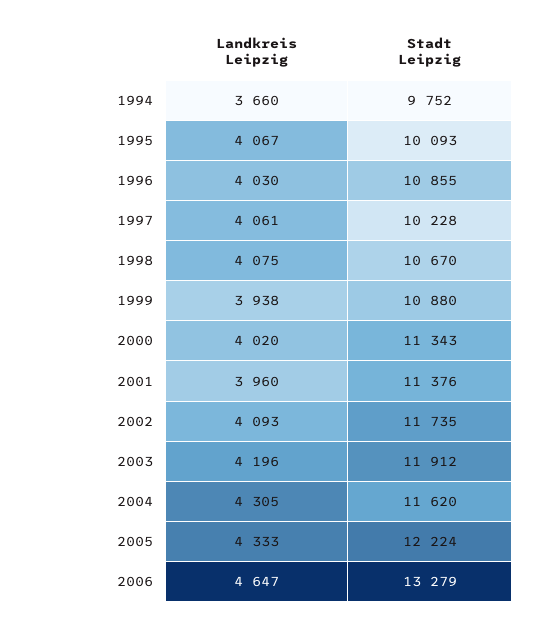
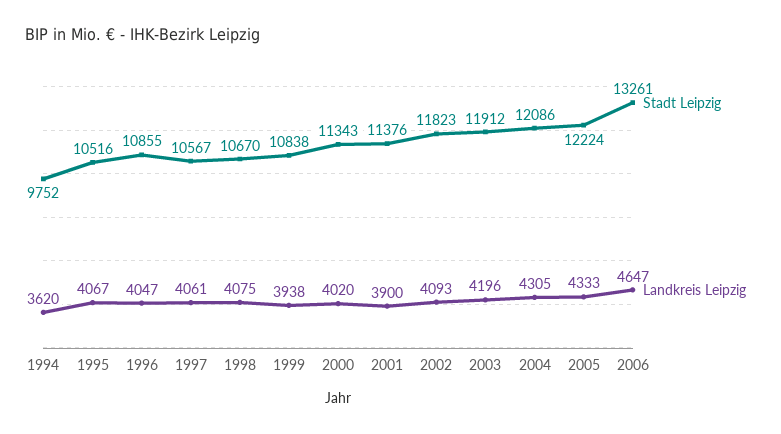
Landkreis Leipzig, 1994: 3660 -> 3620
Stadt Leipzig, 1995: 10093 -> 10516
Landkreis Leipzig, 1996: 4030 -> 4047
Stadt Leipzig, 1997: 10228 -> 10567
Stadt Leipzig, 1999: 10880 -> 10838
Landkreis Leipzig, 2001: 3960 -> 3900
Stadt Leipzig, 2002: 11735 -> 11823
Stadt Leipzig, 2004: 11620 -> 12086
Stadt Leipzig, 2006: 13279 -> 13261

